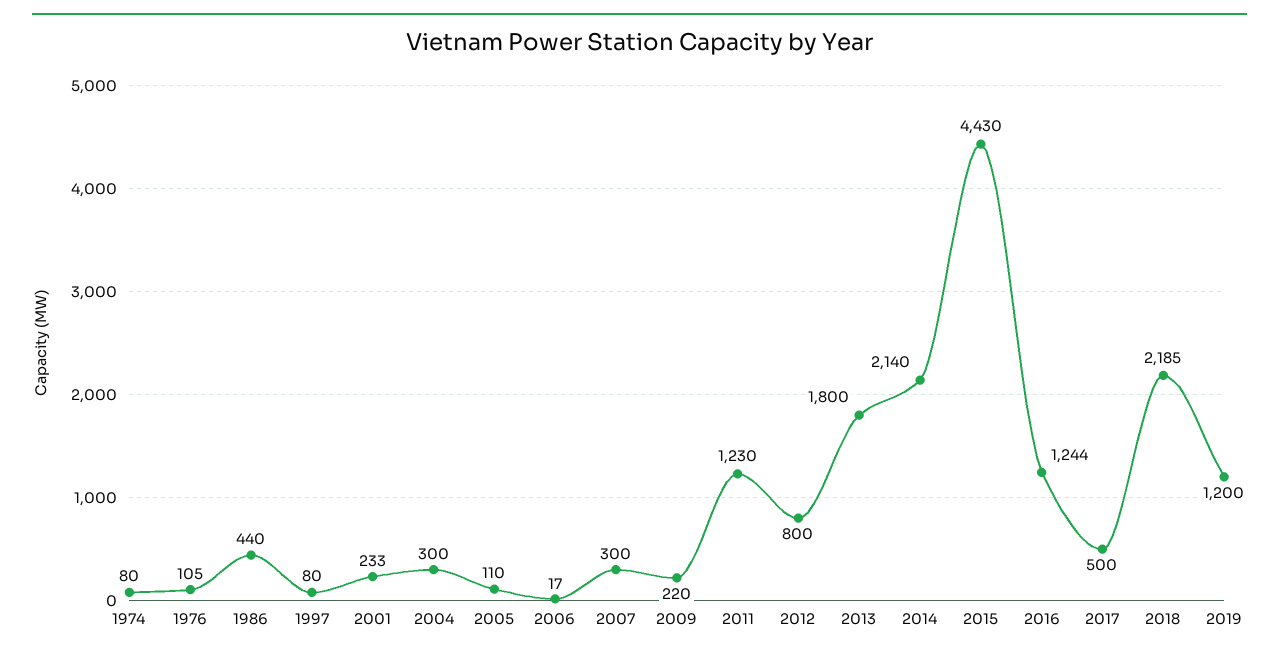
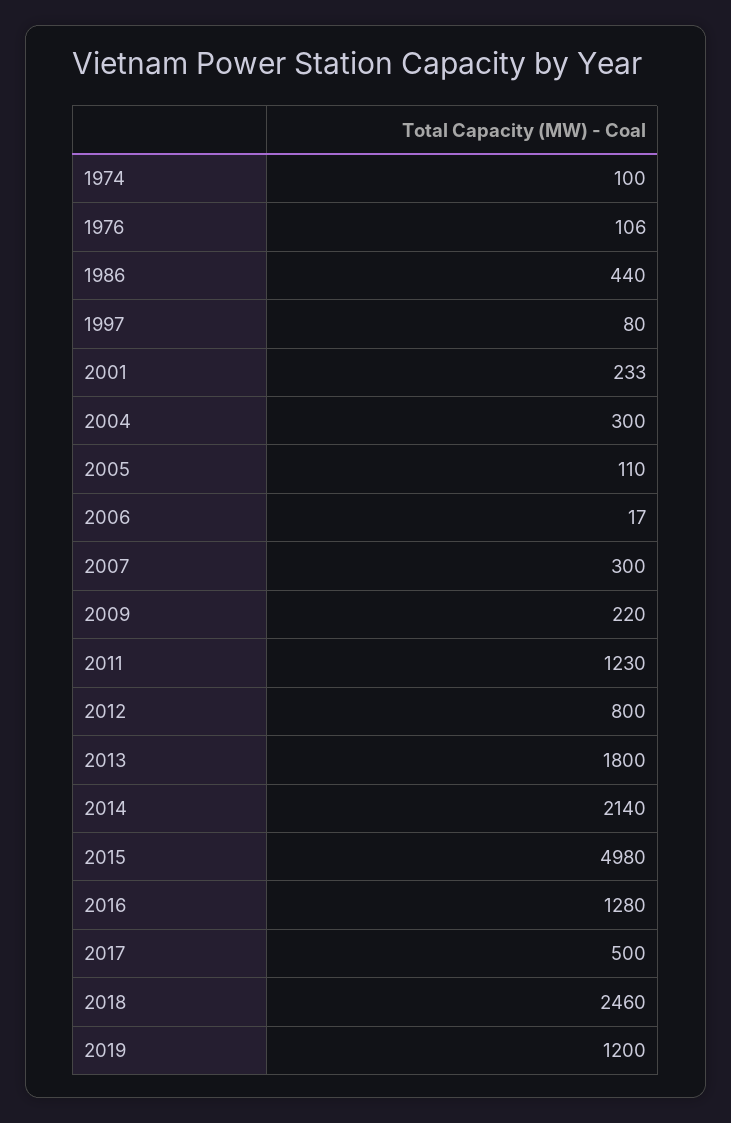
1974: 80 -> 100
1976: 105 -> 106
2015: 4430 -> 4980
2016: 1244 -> 1280
2018: 2185 -> 2460

